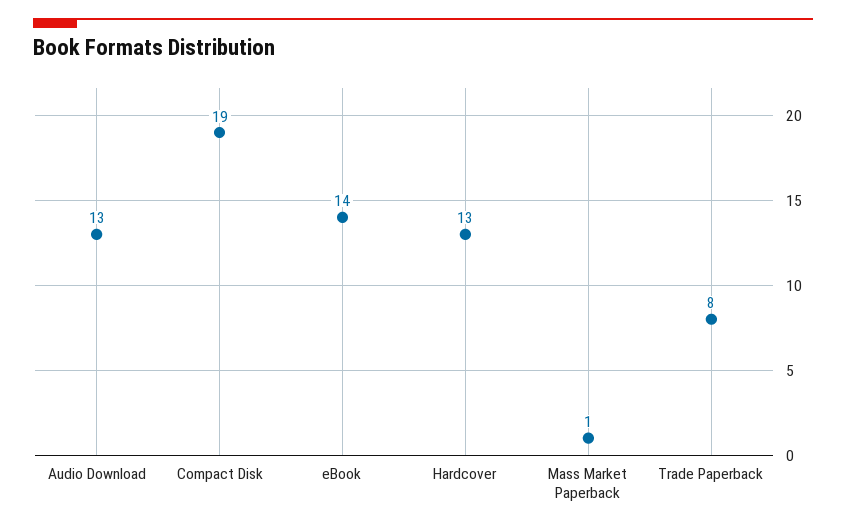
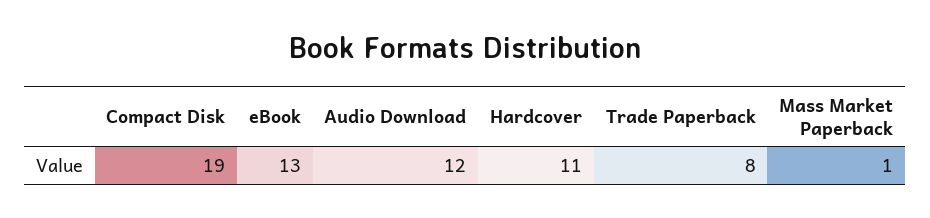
Audio Download: 13 -> 12
eBook: 14 -> 13
Hardcover: 13 -> 11

